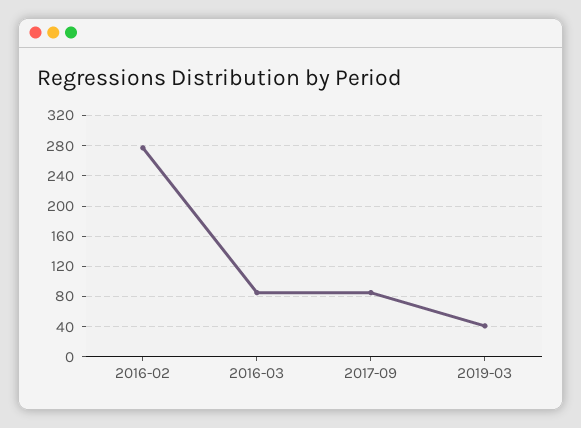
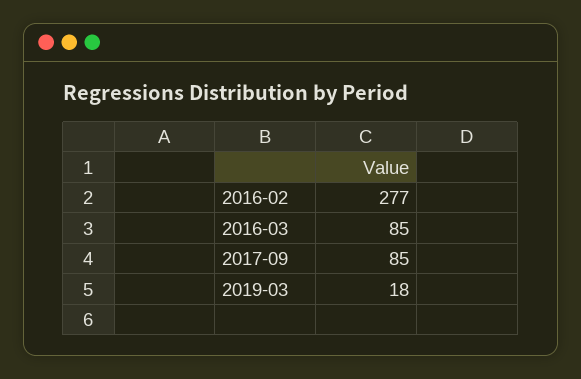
2019-03: 40 -> 18

